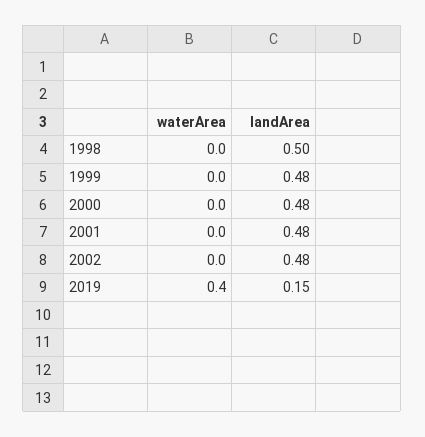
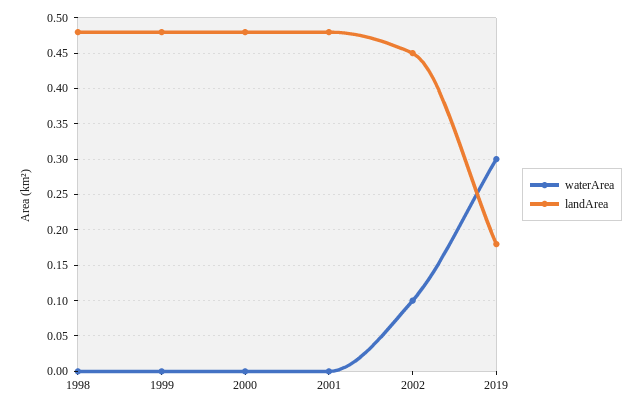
landArea, 1998: 0.5 -> 0.48
waterArea, 2002: 0 -> 0.1
landArea, 2002: 0.48 -> 0.45
waterArea, 2019: 0.4 -> 0.3
landArea, 2019: 0.15 -> 0.18

